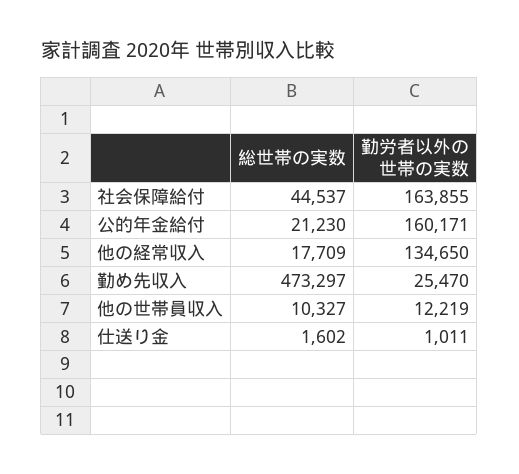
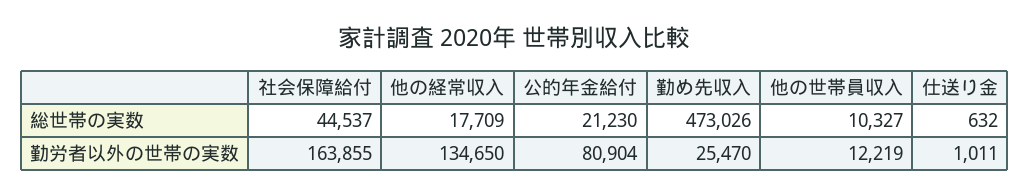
勤労者以外の世帯の実数, 公的年金給付: 160171 -> 80904
総世帯の実数, 勤め先収入: 473297 -> 473026
総世帯の実数, 仕送り金: 1602 -> 632

